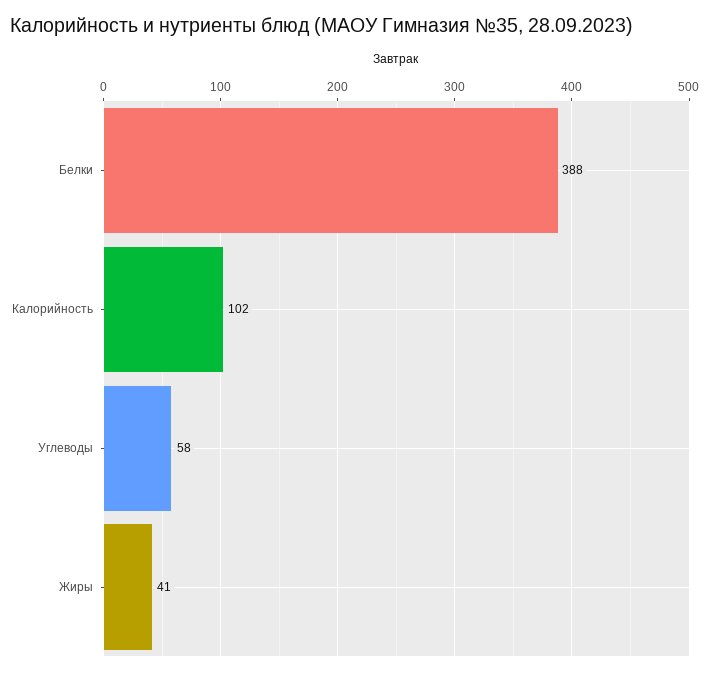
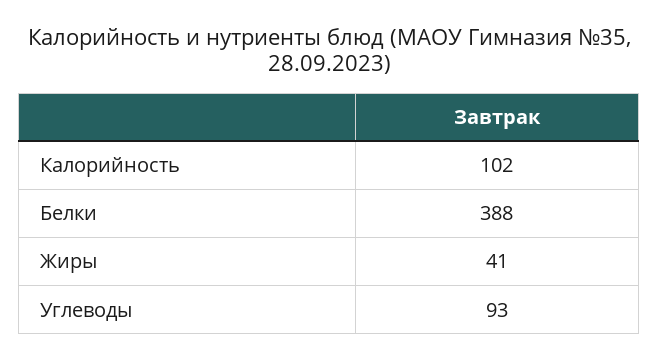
Углеводы: 58 -> 93

